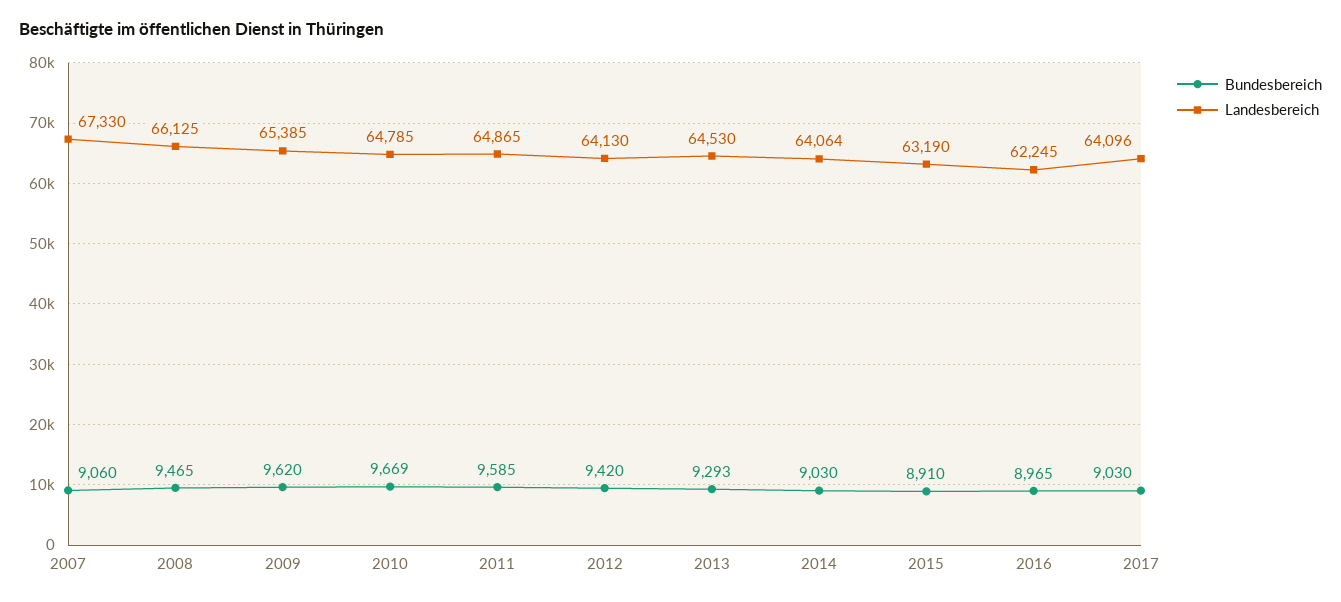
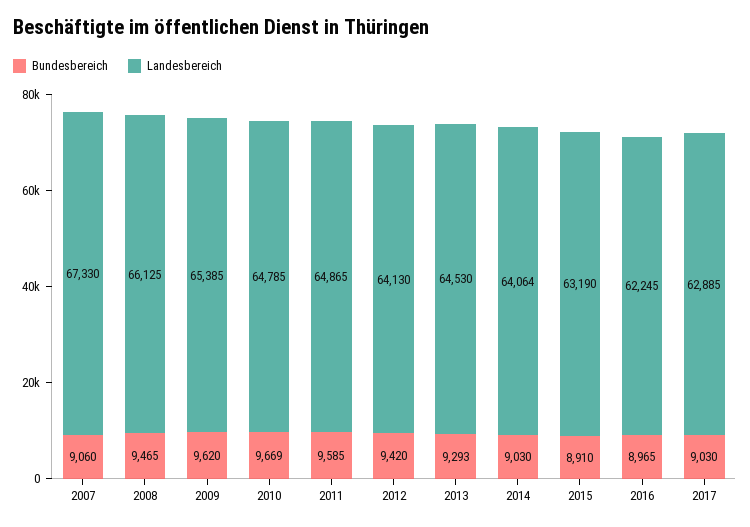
Landesbereich, 2017: 64096 -> 62885

